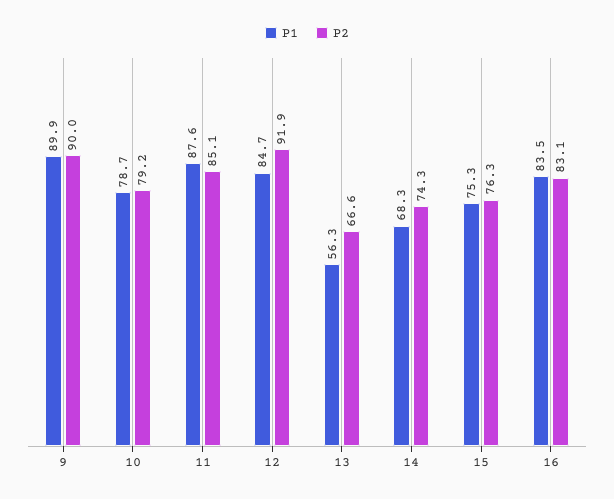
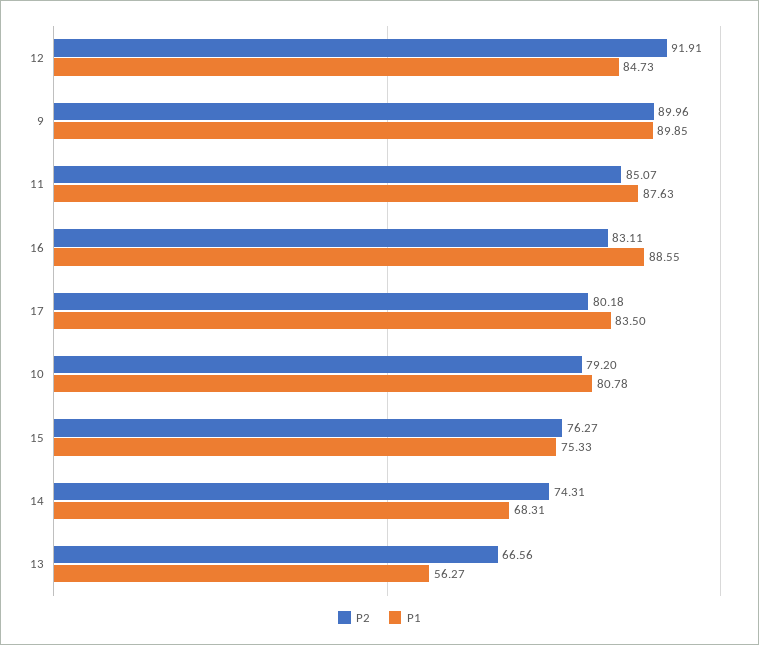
P1, 10: 78.7 -> 80.78
P1, 16: 83.5 -> 88.55
P2, 17: none -> 80.18
P1, 17: none -> 83.5

